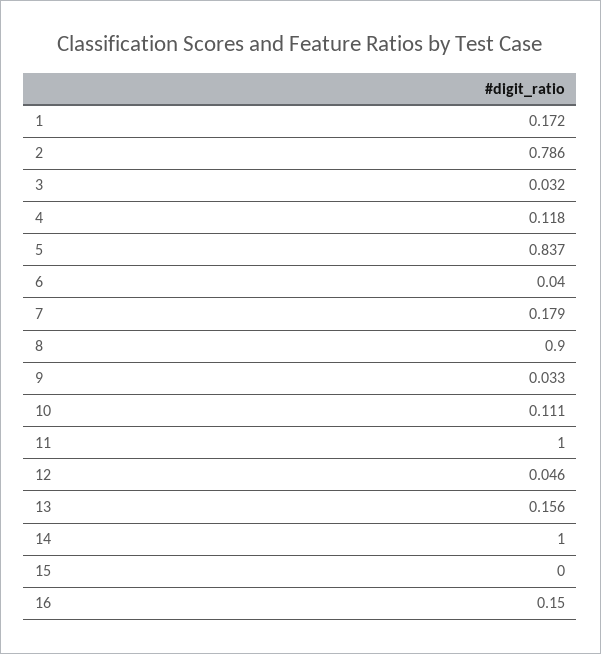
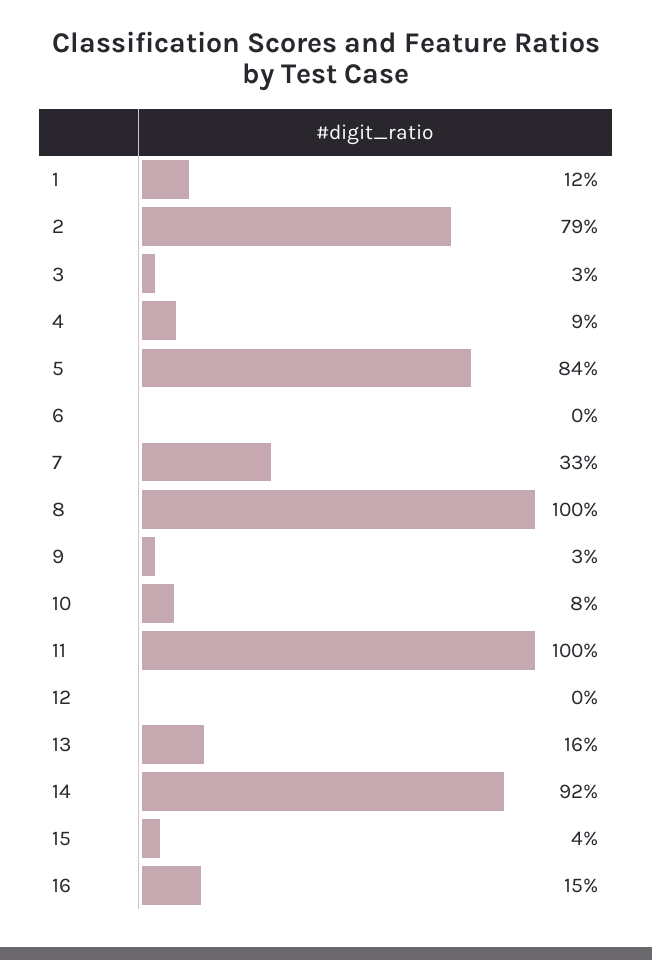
1: 0.172 -> 0.12
4: 0.118 -> 0.09
6: 0.04 -> 0
7: 0.179 -> 0.33
8: 0.9 -> 1
10: 0.111 -> 0.08
12: 0.046 -> 0
14: 1 -> 0.92
15: 0 -> 0.04

